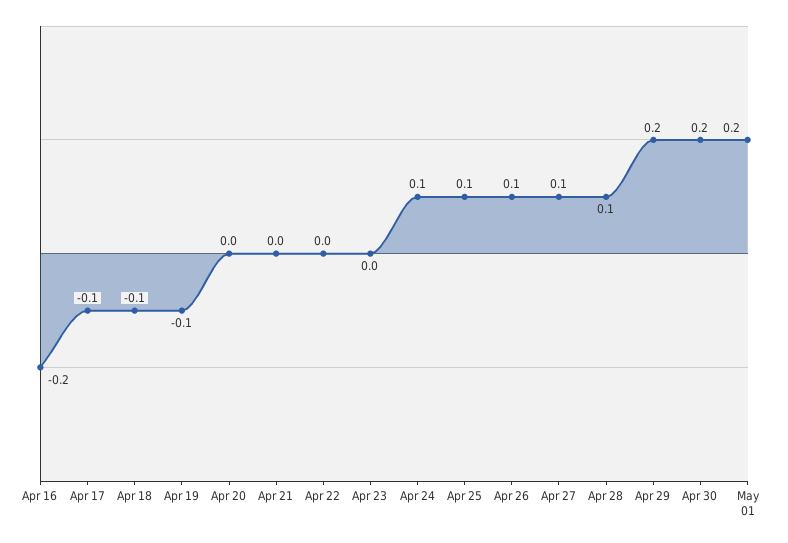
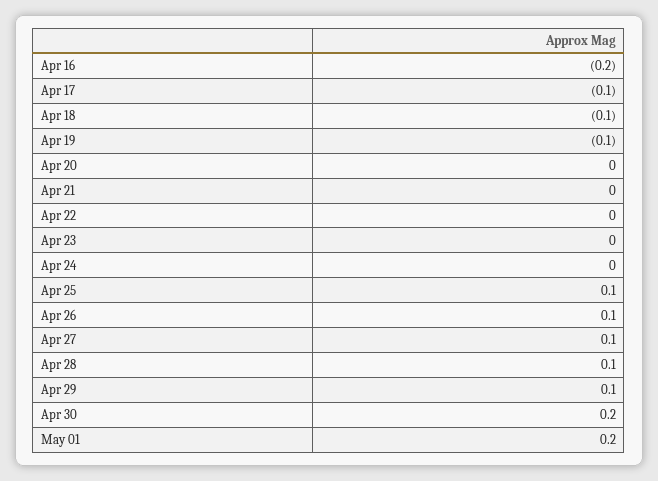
Apr 24: 0.1 -> 0
Apr 29: 0.2 -> 0.1

